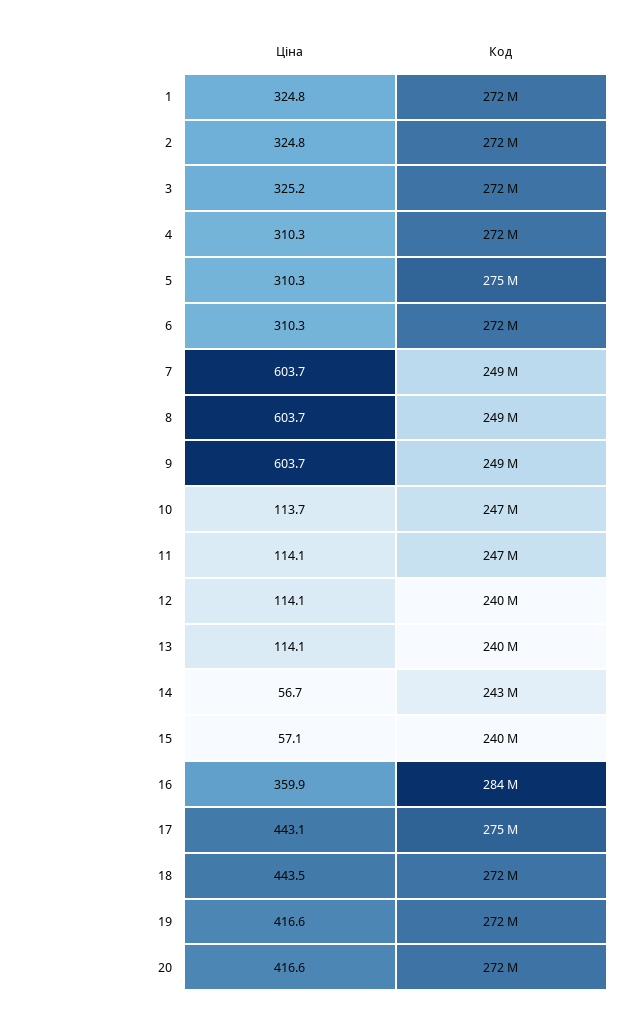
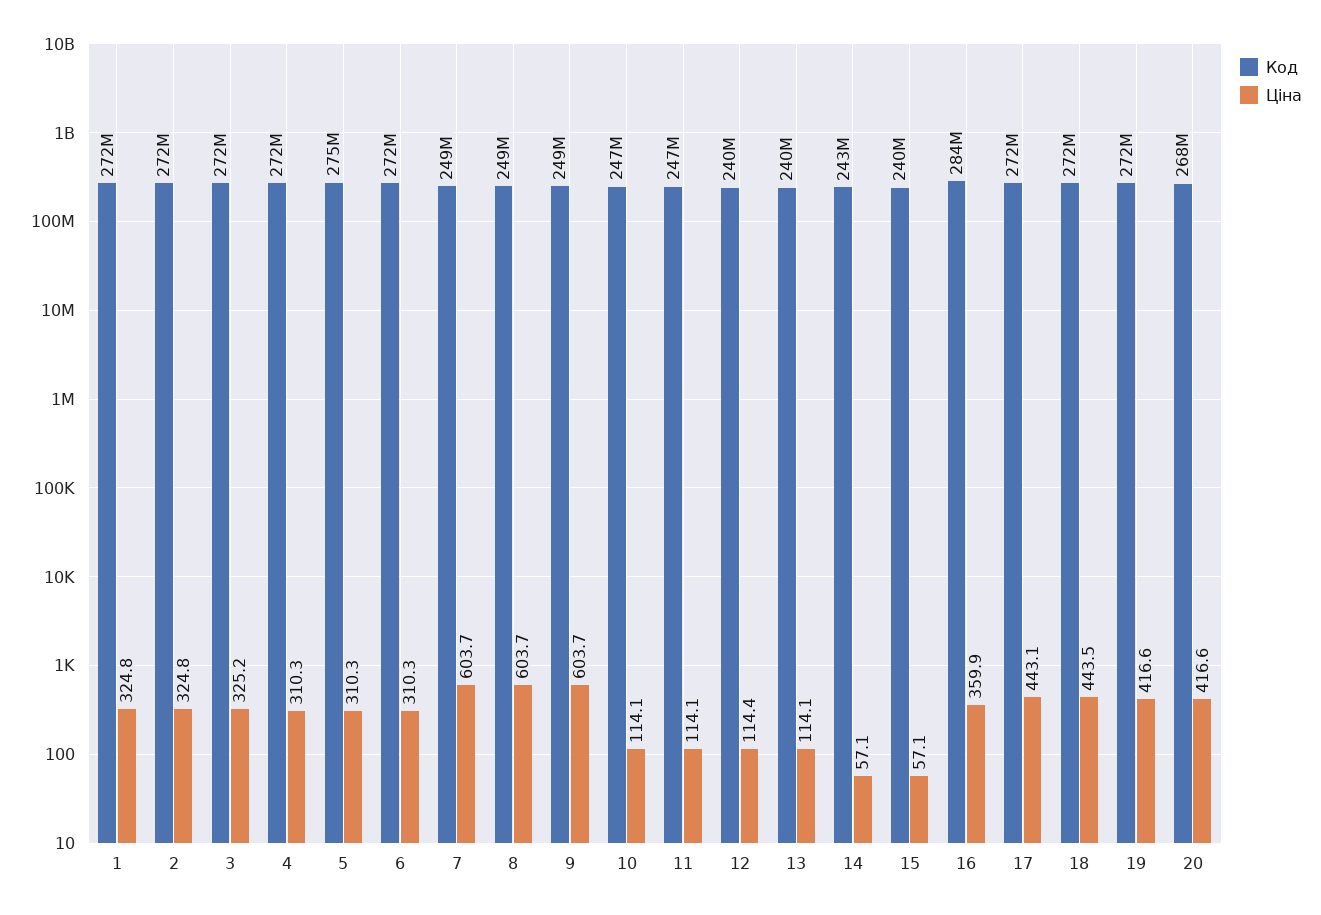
Ціна, 10: 113.7 -> 114.1
Ціна, 12: 114.1 -> 114.4
Ціна, 14: 56.7 -> 57.1
Код, 17: 275000000 -> 272000000
Код, 20: 272000000 -> 268000000

